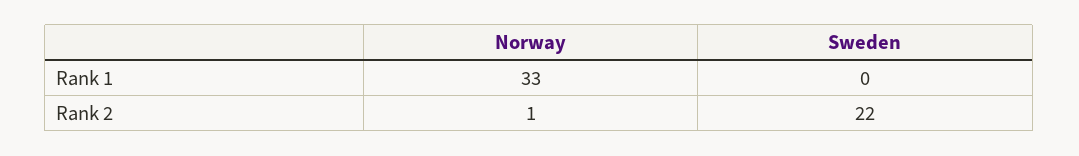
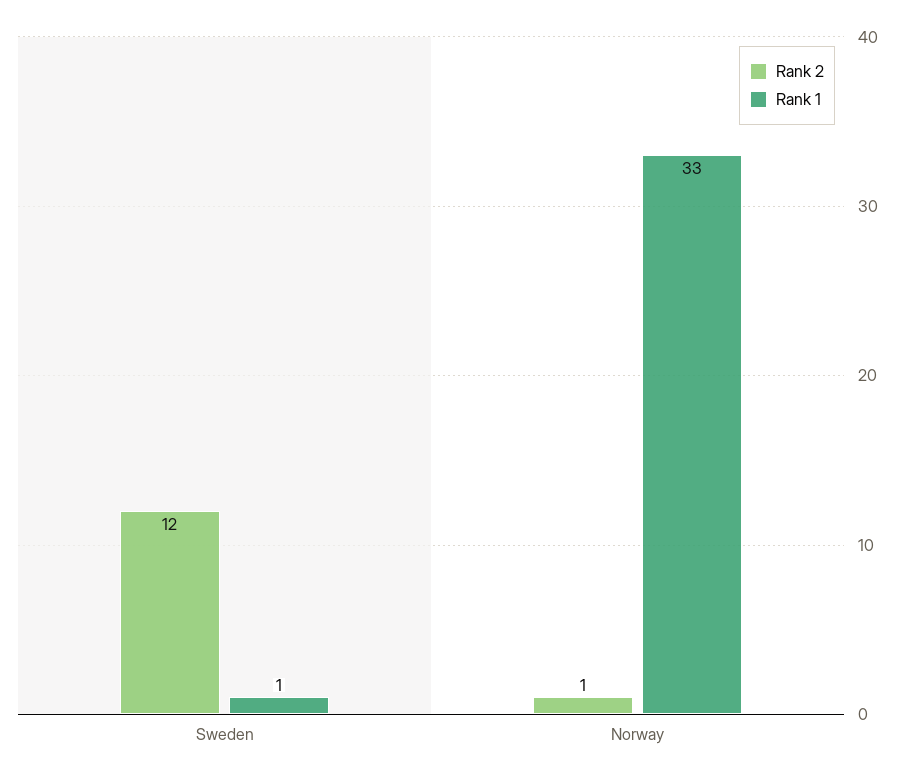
Rank 1, Sweden: 0 -> 1
Rank 2, Sweden: 22 -> 12

